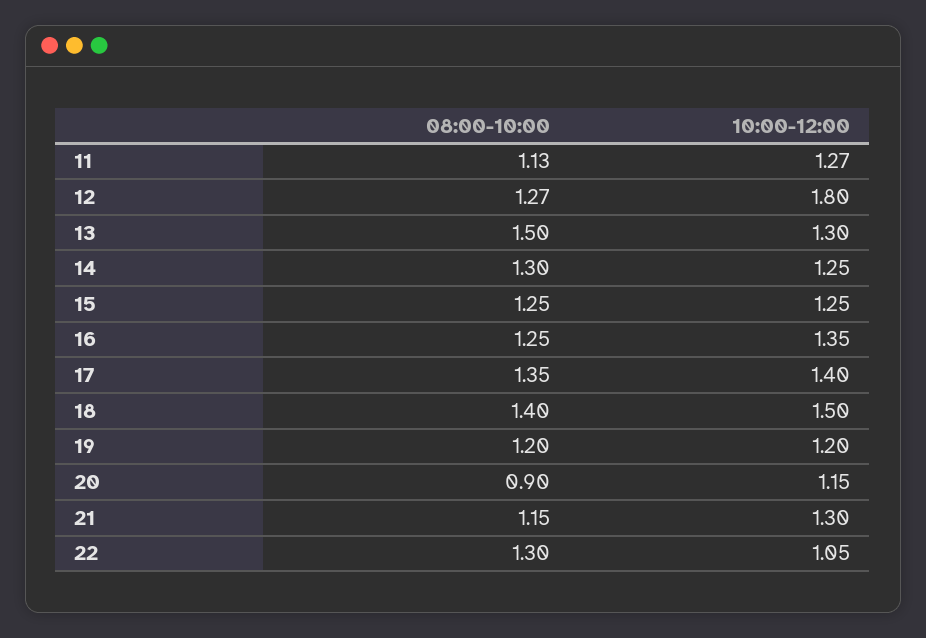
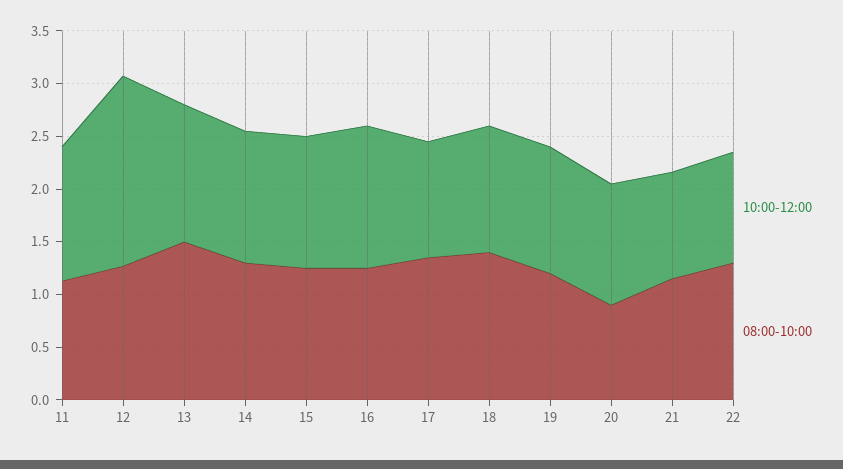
10:00-12:00, 17: 1.4 -> 1.1
10:00-12:00, 18: 1.5 -> 1.2
10:00-12:00, 21: 1.3 -> 1

